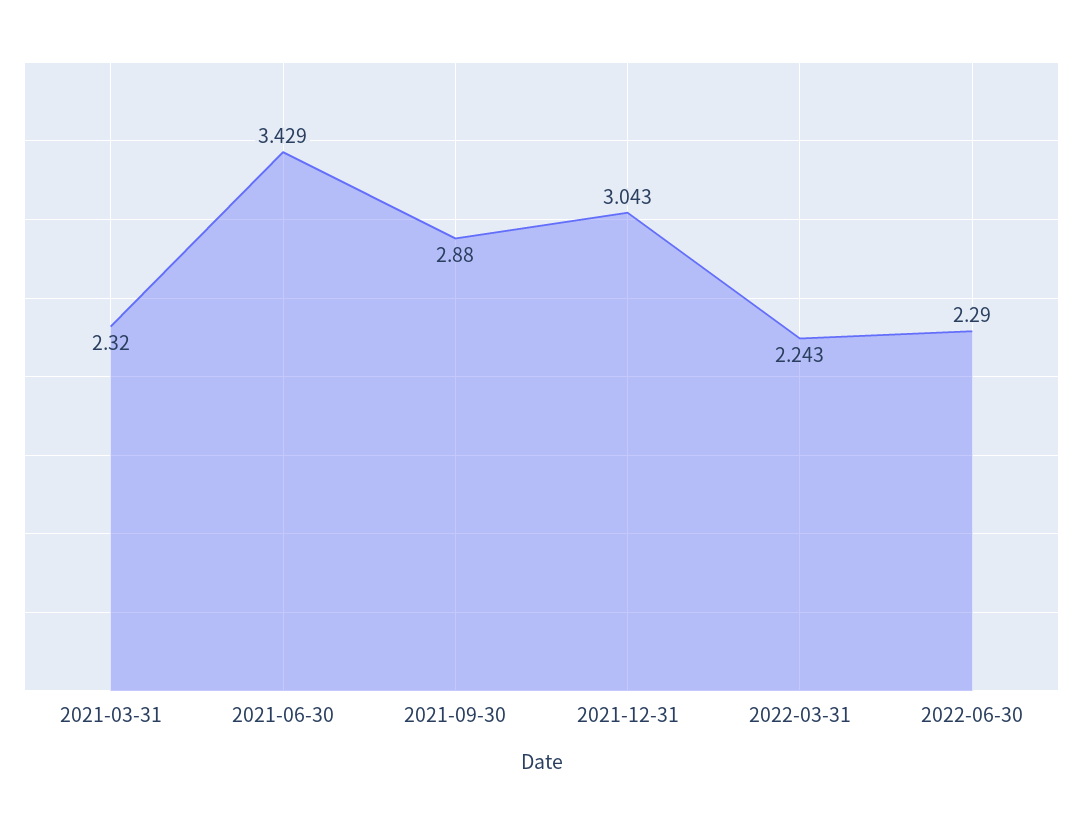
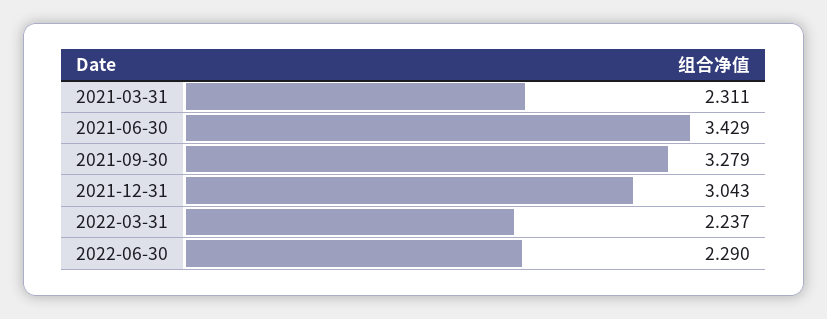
2021-03-31: 2.32 -> 2.311
2021-09-30: 2.88 -> 3.279
2022-03-31: 2.243 -> 2.237

